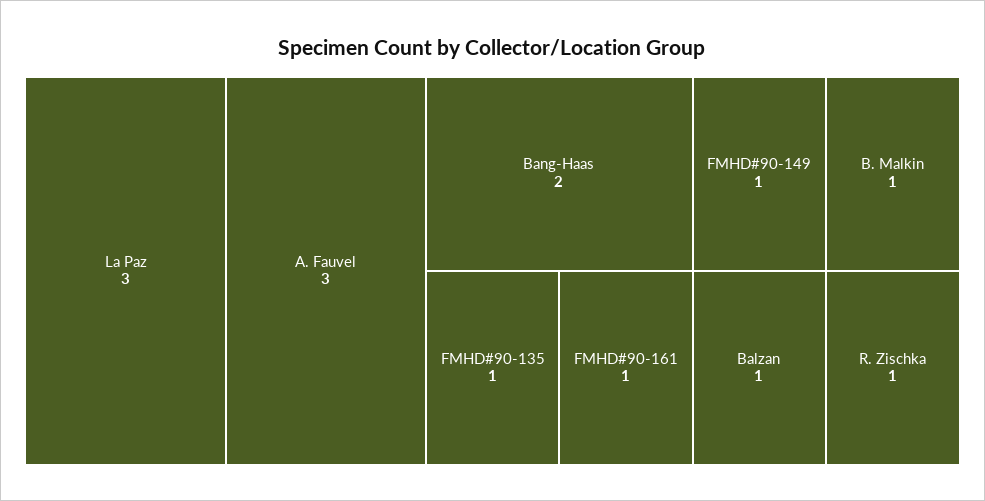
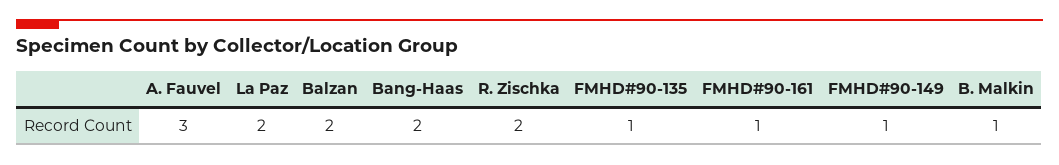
La Paz: 3 -> 2
Balzan: 1 -> 2
R. Zischka: 1 -> 2

